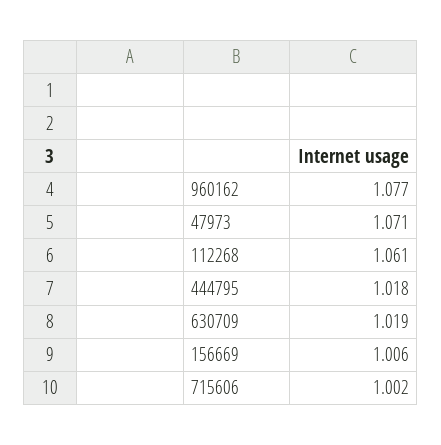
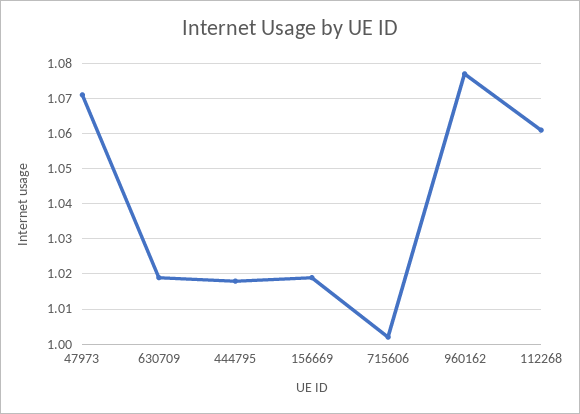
156669: 1.006 -> 1.02

